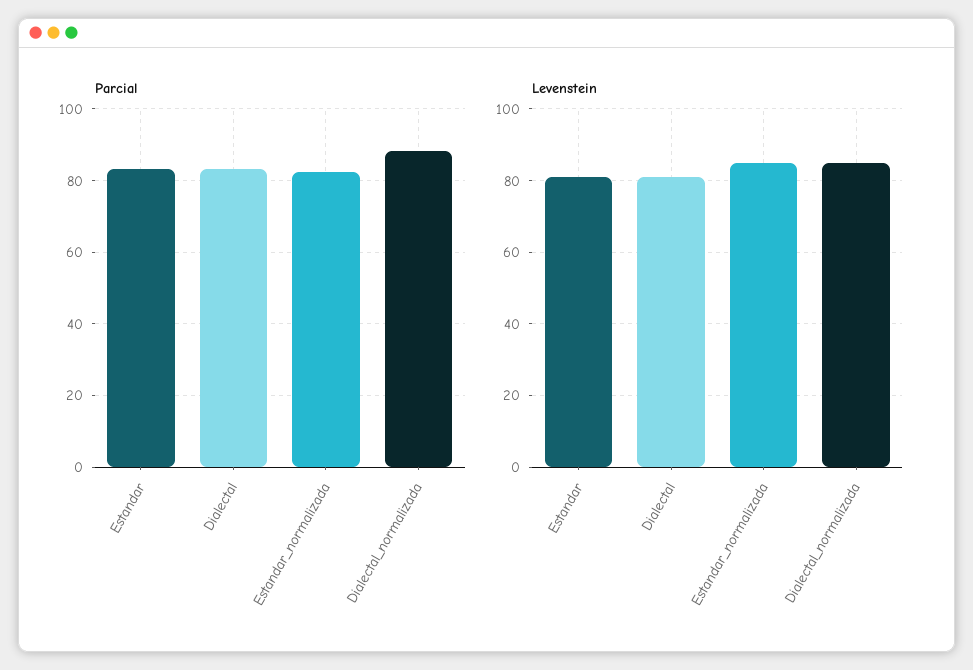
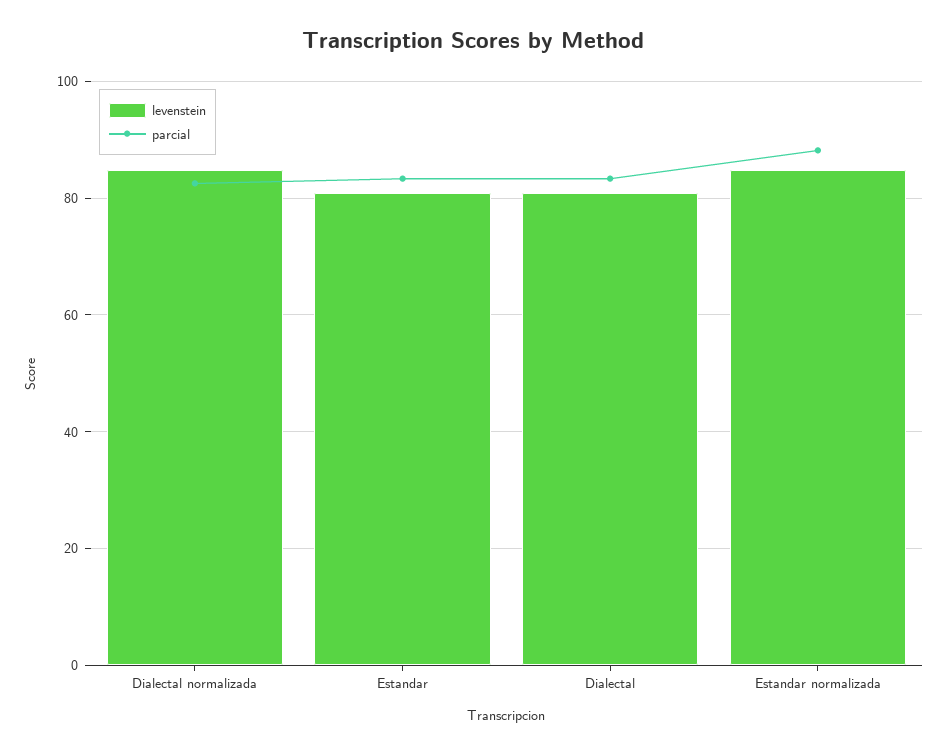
Parcial, Estandar_normalizada: 82 -> 88
Parcial, Dialectal_normalizada: 88 -> 82

